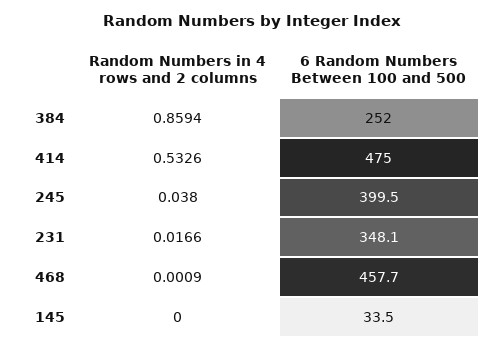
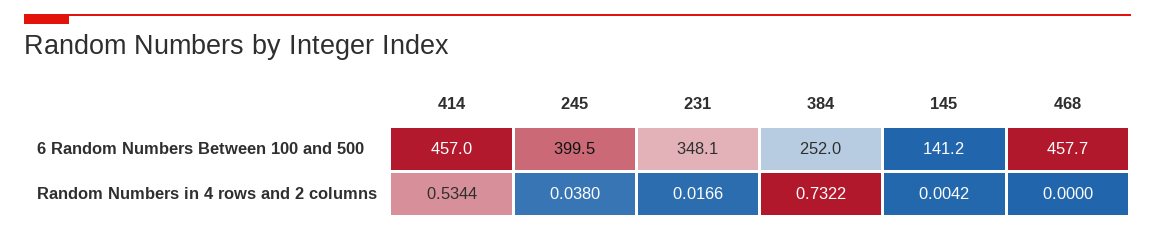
Random Numbers in 4 rows and 2 columns, 384: 0.8594 -> 0.7322
Random Numbers in 4 rows and 2 columns, 414: 0.5326 -> 0.5344
6 Random Numbers Between 100 and 500, 414: 475 -> 457
Random Numbers in 4 rows and 2 columns, 468: 0.0009 -> 0
Random Numbers in 4 rows and 2 columns, 145: 0 -> 0.0042
6 Random Numbers Between 100 and 500, 145: 33.5 -> 141.2

